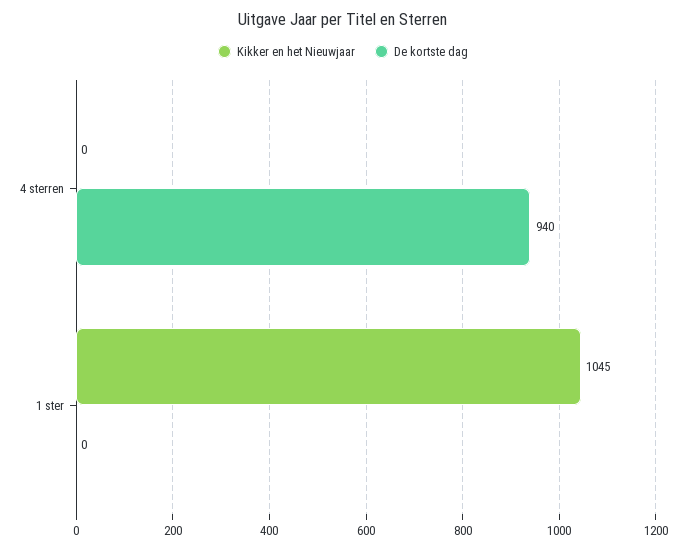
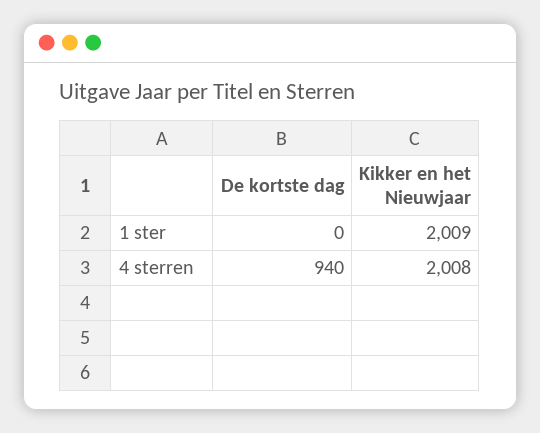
Kikker en het Nieuwjaar, 4 sterren: 0 -> 2008
Kikker en het Nieuwjaar, 1 ster: 1045 -> 2009

